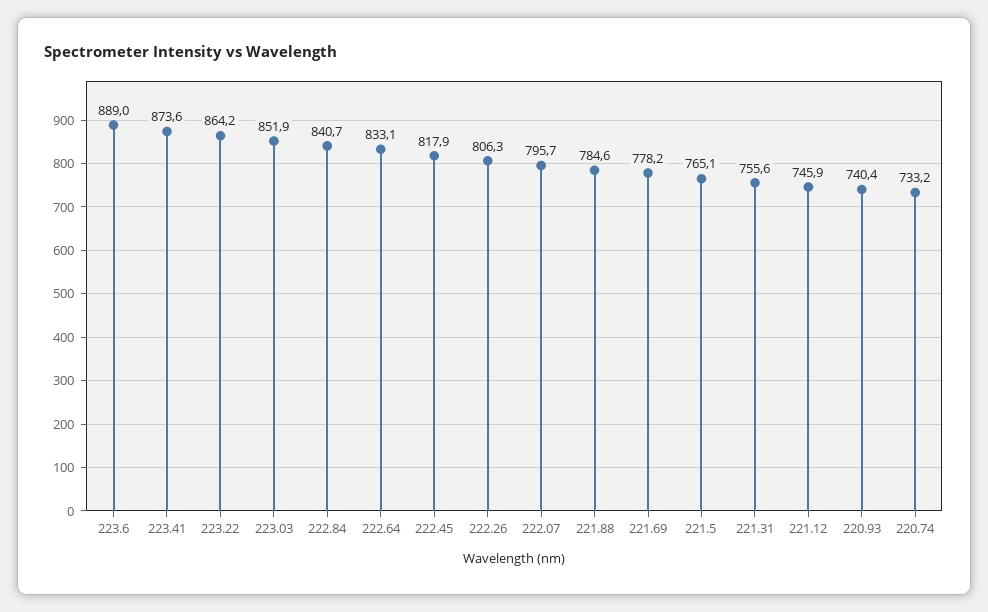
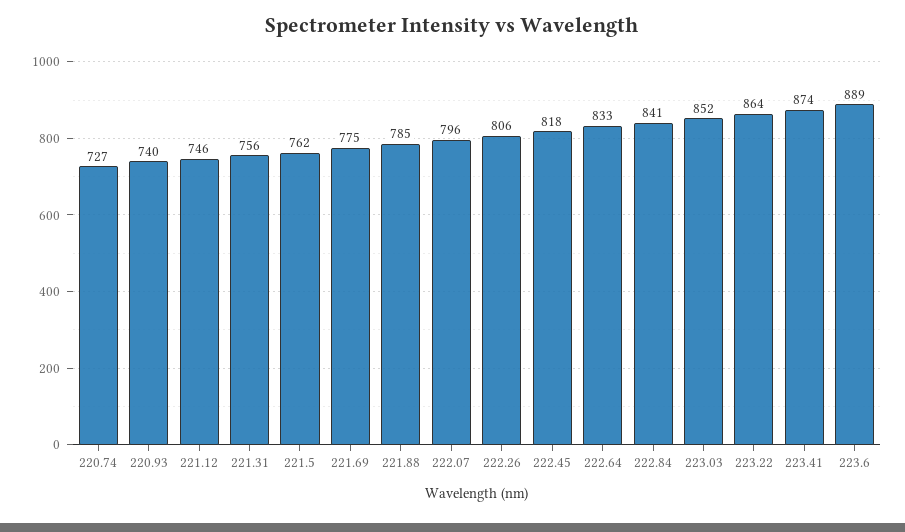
221.69: 778.2 -> 775
221.5: 765.1 -> 762
220.74: 733.2 -> 727

